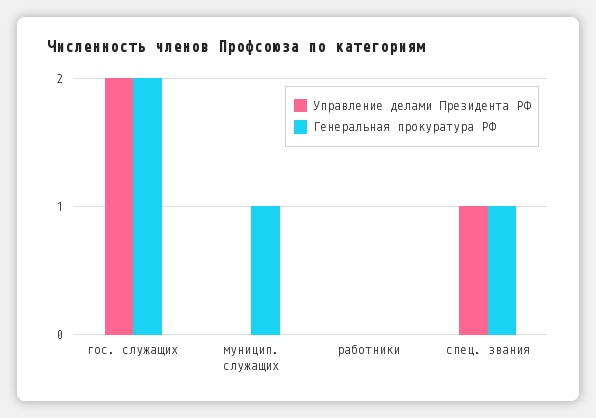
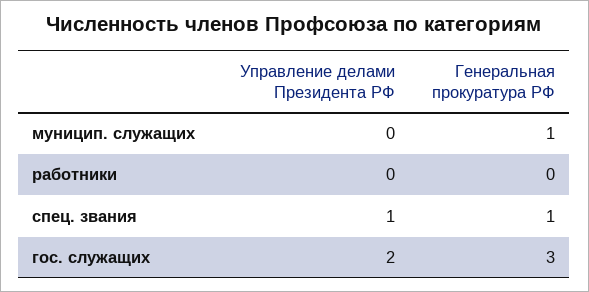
Генеральная прокуратура РФ, гос. служащих: 2 -> 3

